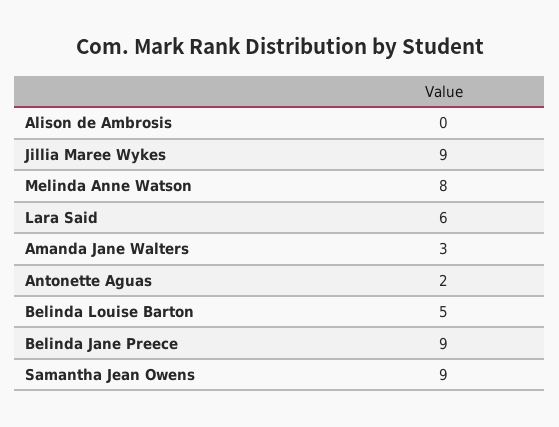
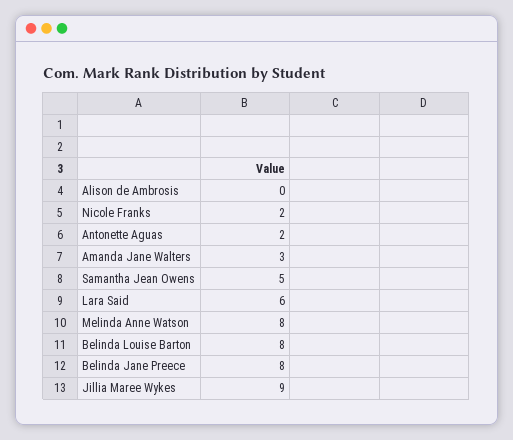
Belinda Louise Barton: 5 -> 8
Belinda Jane Preece: 9 -> 8
Samantha Jean Owens: 9 -> 5
Nicole Franks: none -> 2

